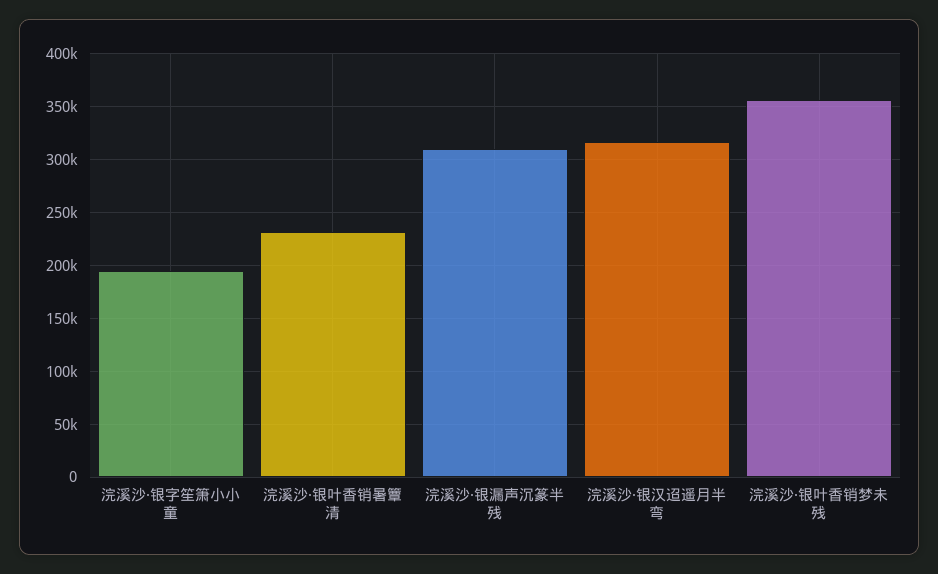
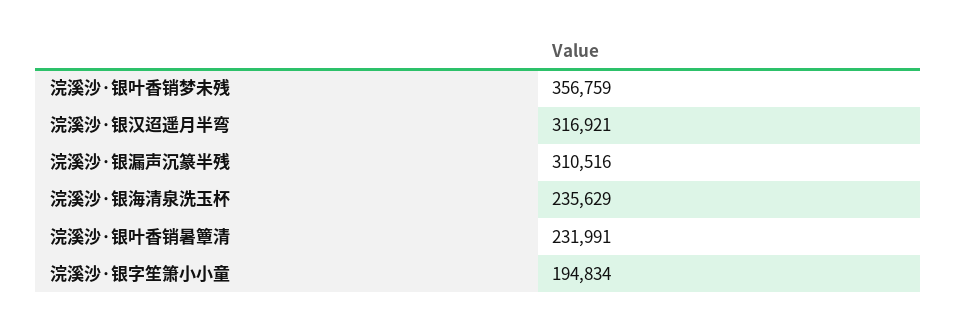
浣溪沙·银海清泉洗玉杯: none -> 235629

